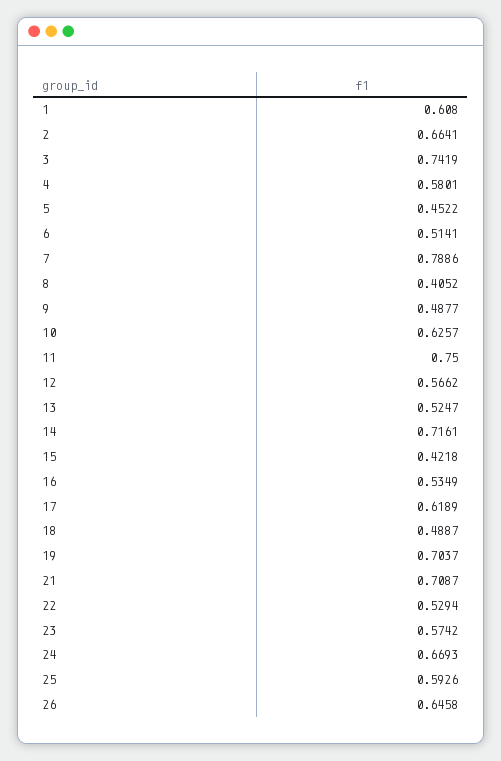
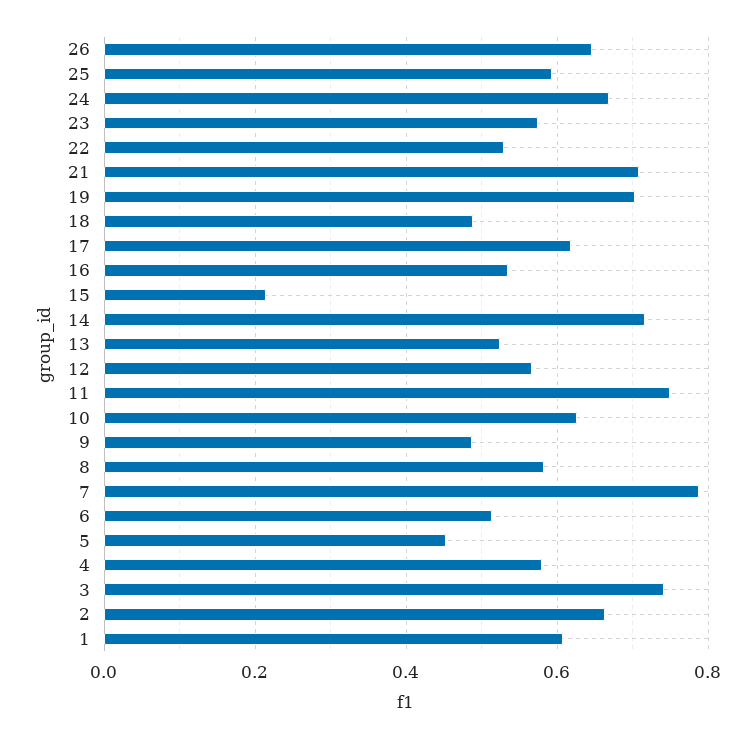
8: 0.4052 -> 0.58
15: 0.4218 -> 0.22

